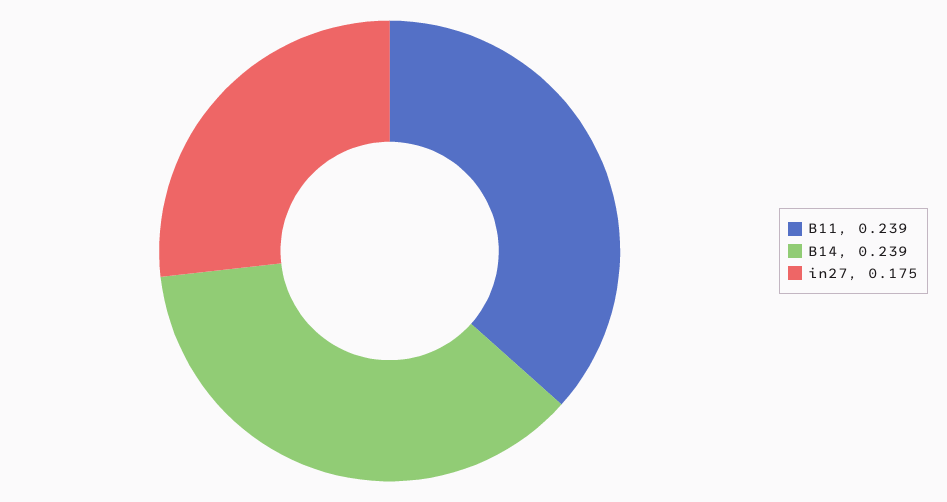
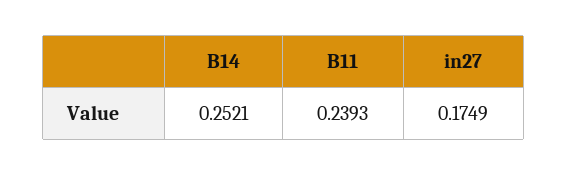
B14: 0.239 -> 0.2521

